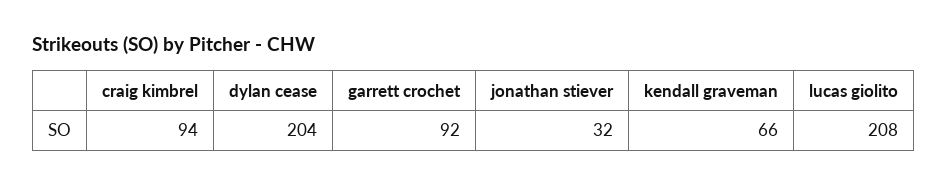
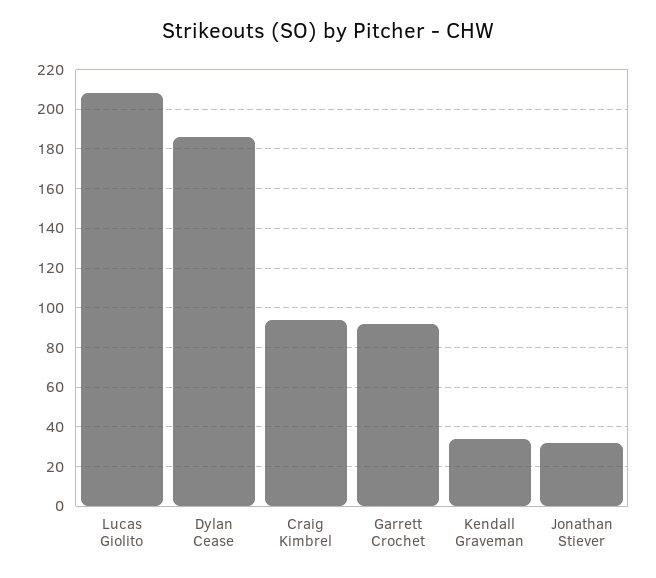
dylan cease: 204 -> 185
kendall graveman: 66 -> 35

